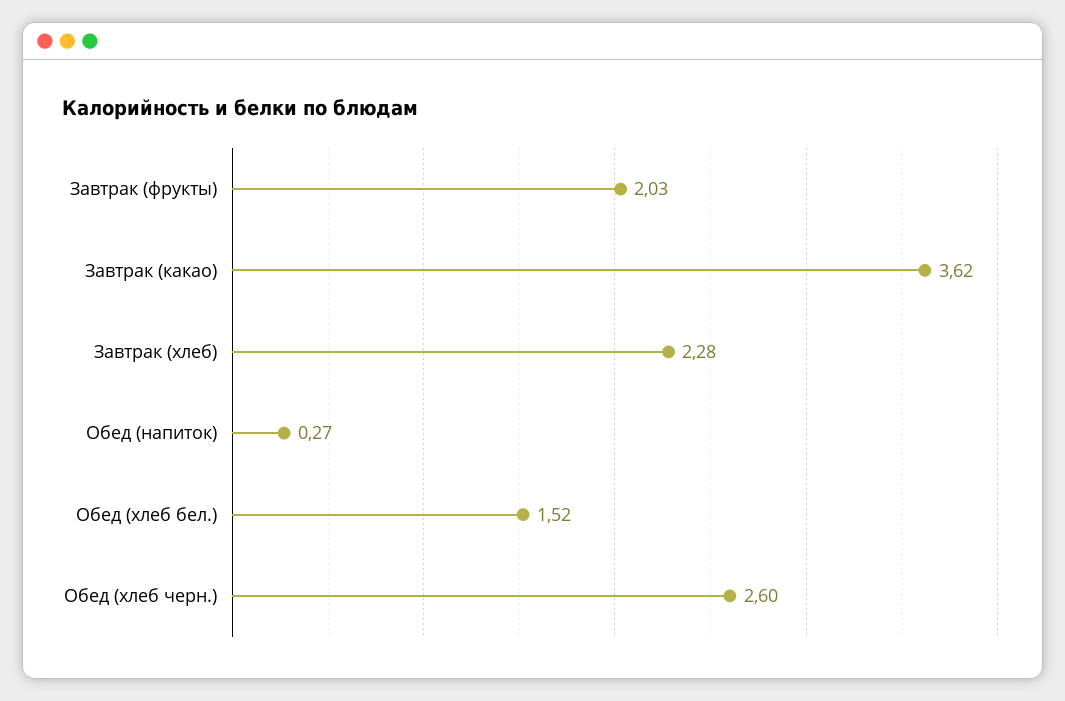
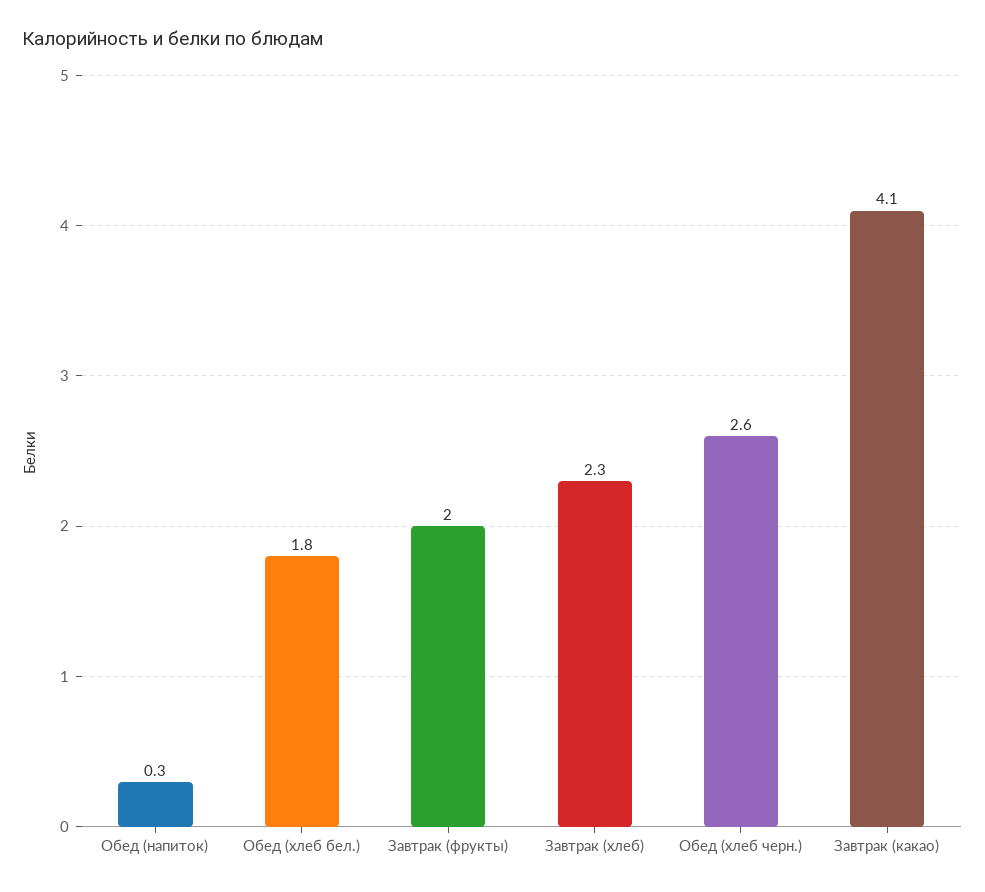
Завтрак (какао): 3.62 -> 4.1
Обед (хлеб бел.): 1.52 -> 1.8

